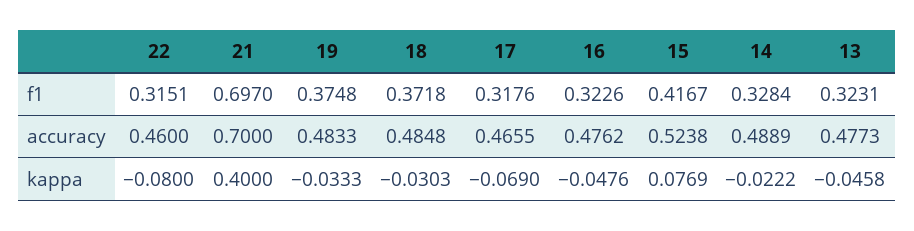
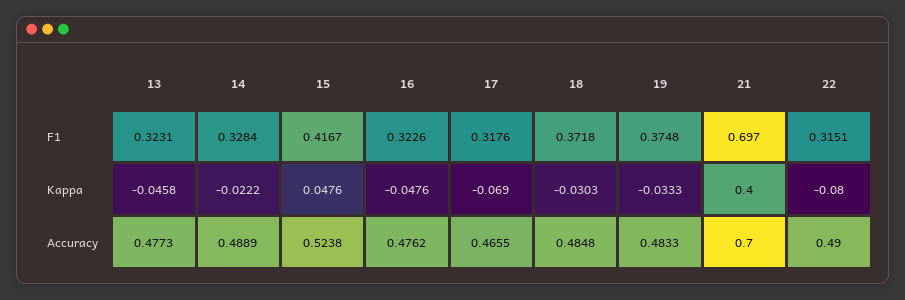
22, accuracy: 0.46 -> 0.49
15, kappa: 0.0769 -> 0.0476

